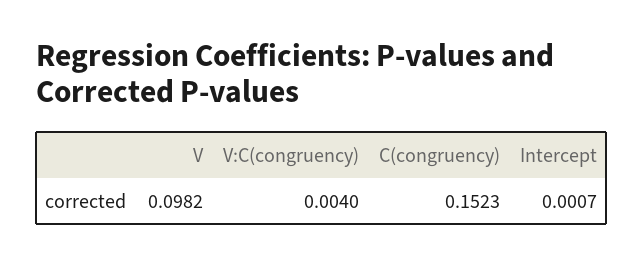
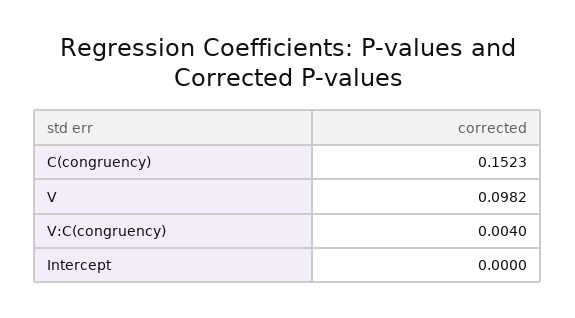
Intercept: 0.0007 -> 0

